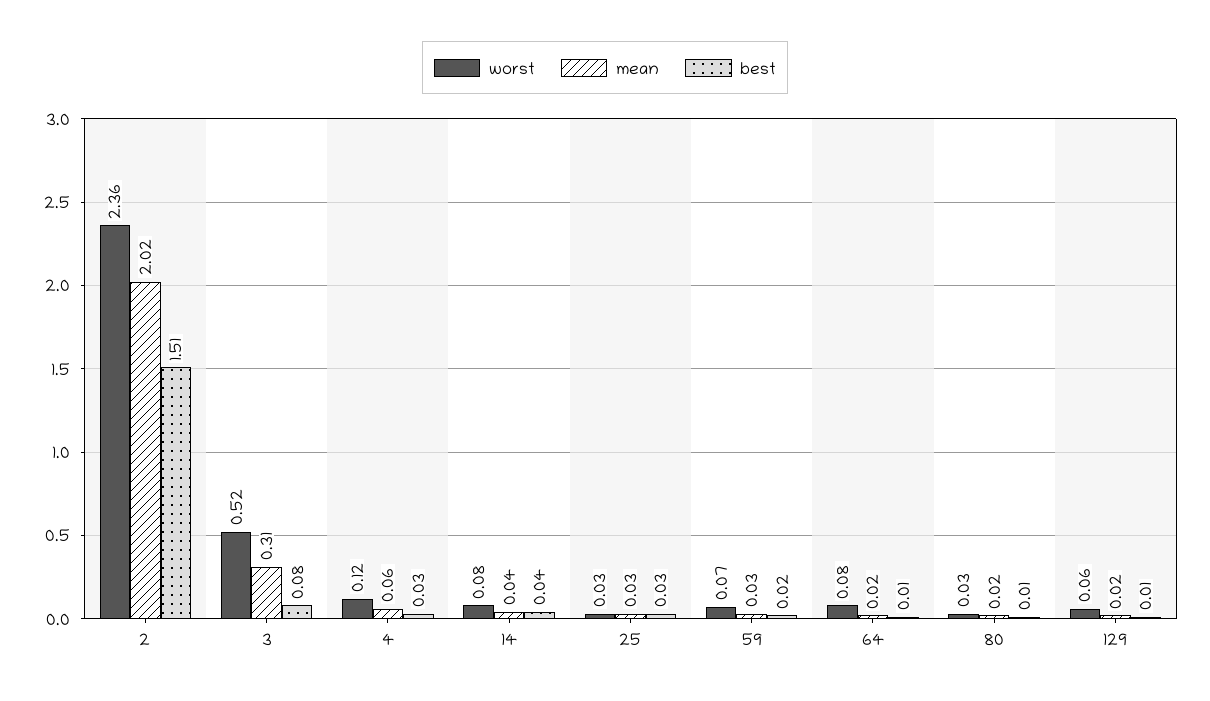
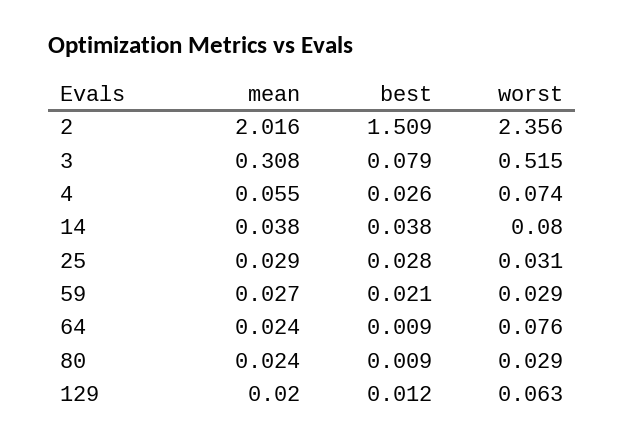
worst, 4: 0.12 -> 0.074
worst, 59: 0.07 -> 0.029

